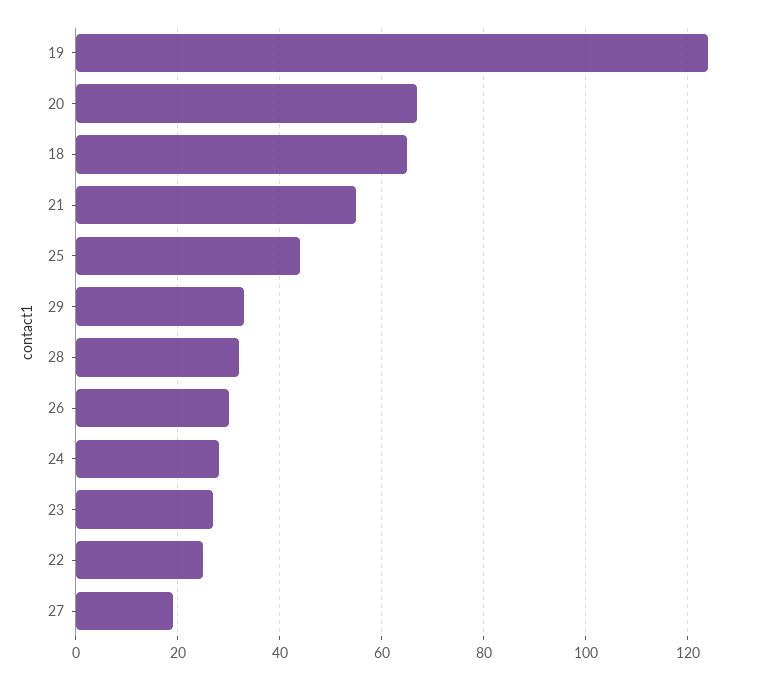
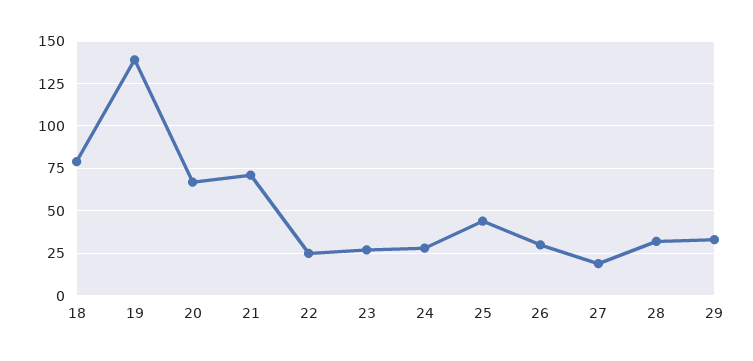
19: 125 -> 140
18: 65 -> 80
21: 55 -> 70

